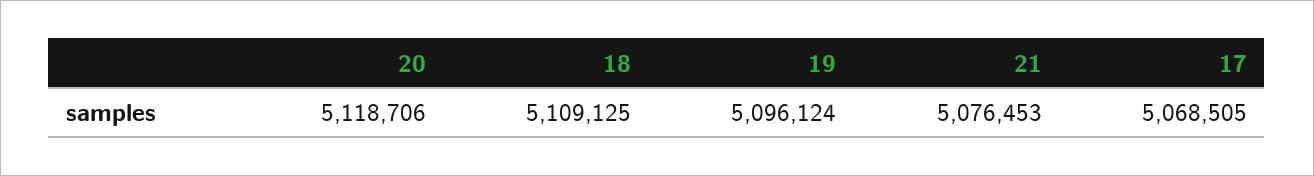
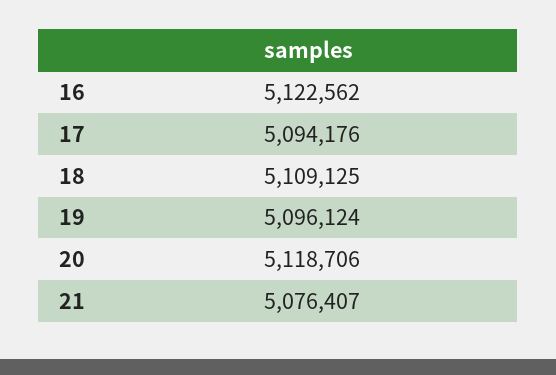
21: 5076453 -> 5076407
17: 5068505 -> 5094176
16: none -> 5122562

